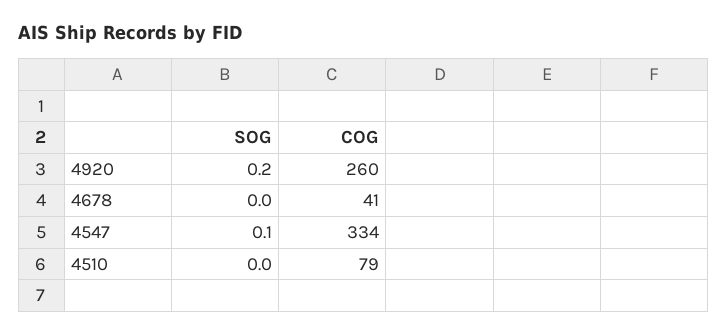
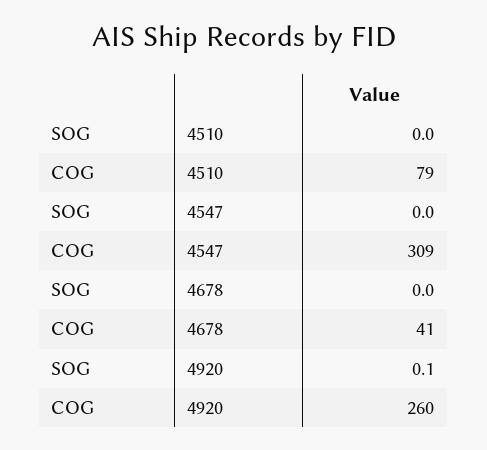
SOG, 4920: 0.2 -> 0.1
SOG, 4547: 0.1 -> 0
COG, 4547: 334 -> 309

